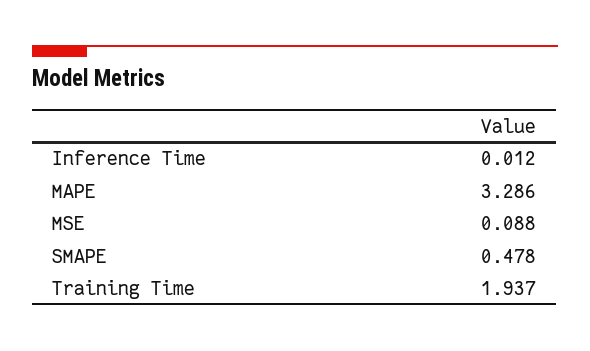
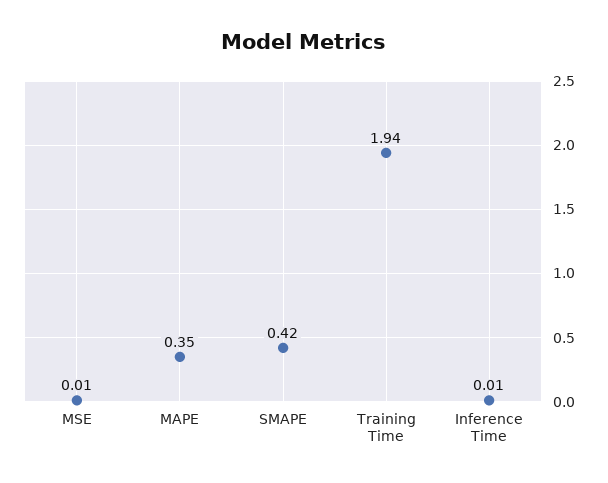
MAPE: 3.286 -> 0.35
MSE: 0.088 -> 0.01
SMAPE: 0.478 -> 0.42

